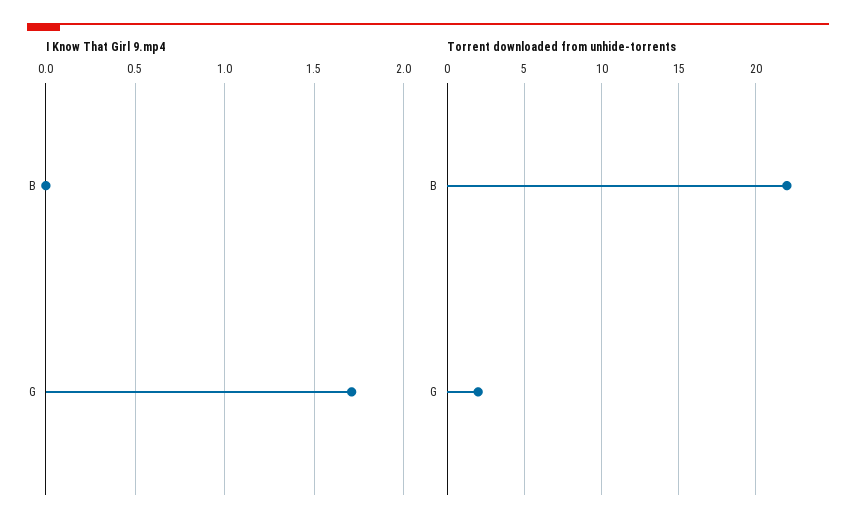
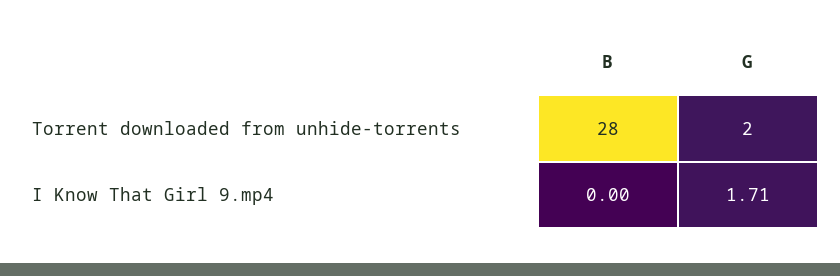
Torrent downloaded from unhide-torrents, B: 22 -> 28

